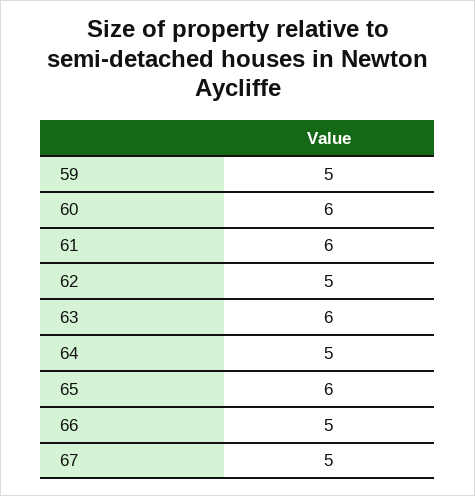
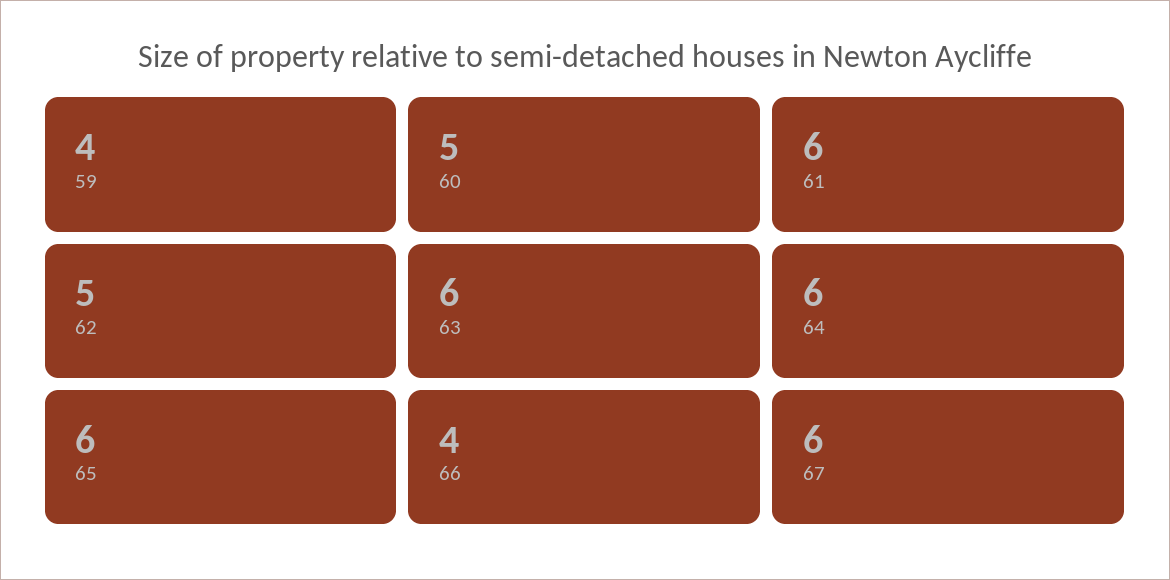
59: 5 -> 4
60: 6 -> 5
64: 5 -> 6
66: 5 -> 4
67: 5 -> 6

